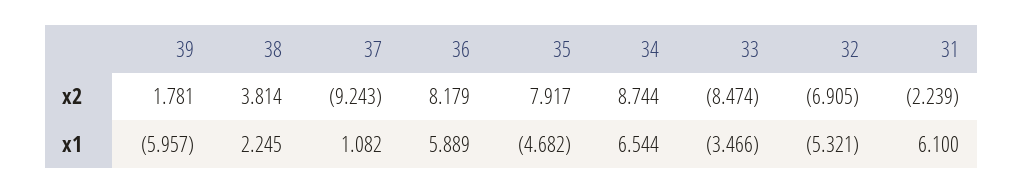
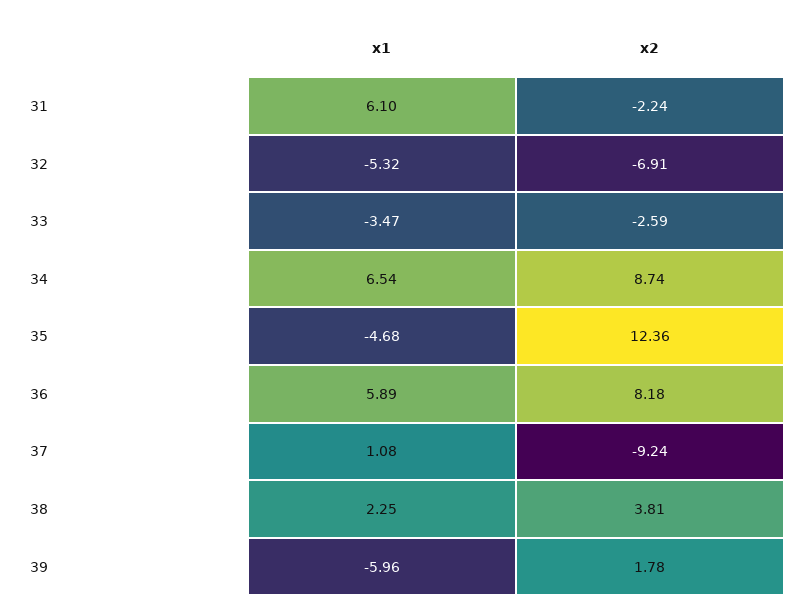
35, x2: 7.917 -> 12.36
33, x2: -8.474 -> -2.59

